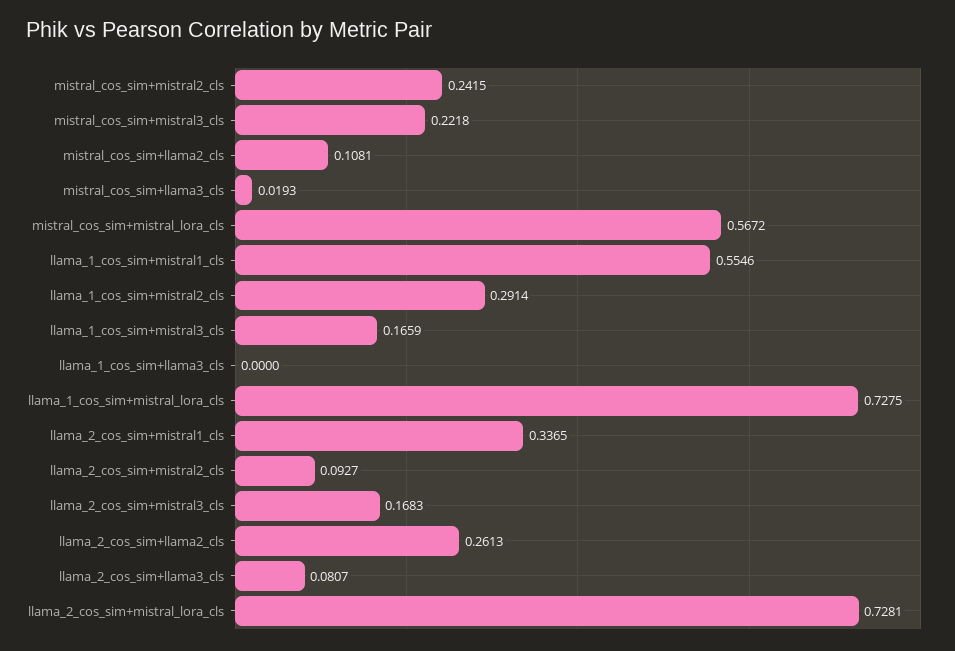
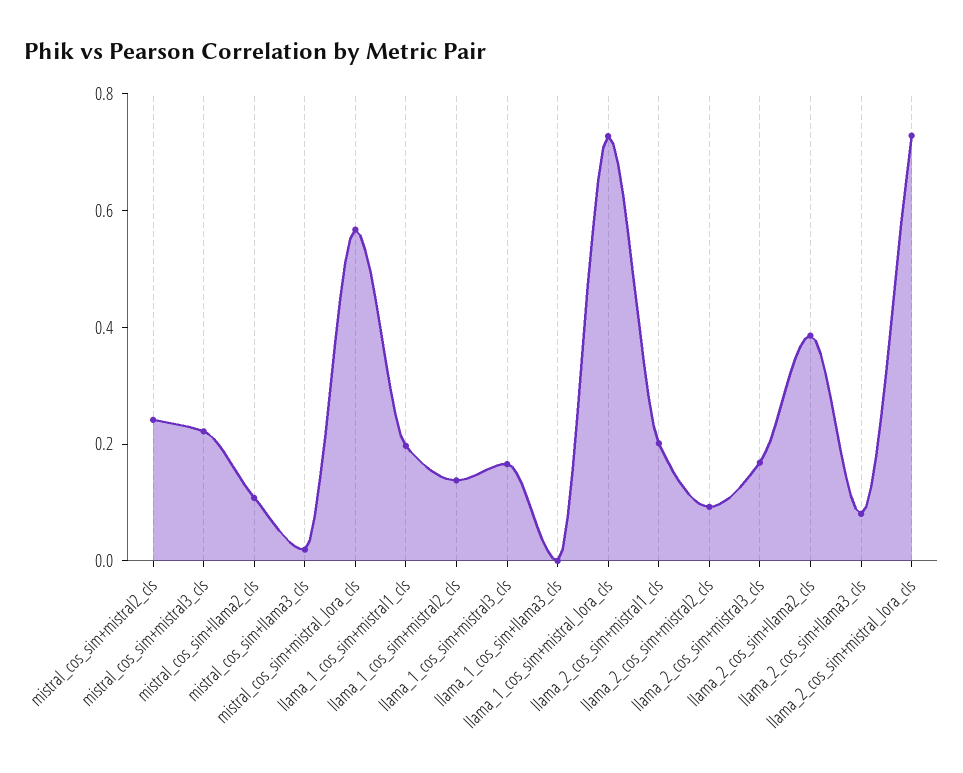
llama_1_cos_sim+mistral1_cls: 0.5546 -> 0.2
llama_1_cos_sim+mistral2_cls: 0.2914 -> 0.15
llama_2_cos_sim+mistral1_cls: 0.3365 -> 0.2
llama_2_cos_sim+llama2_cls: 0.2613 -> 0.4

